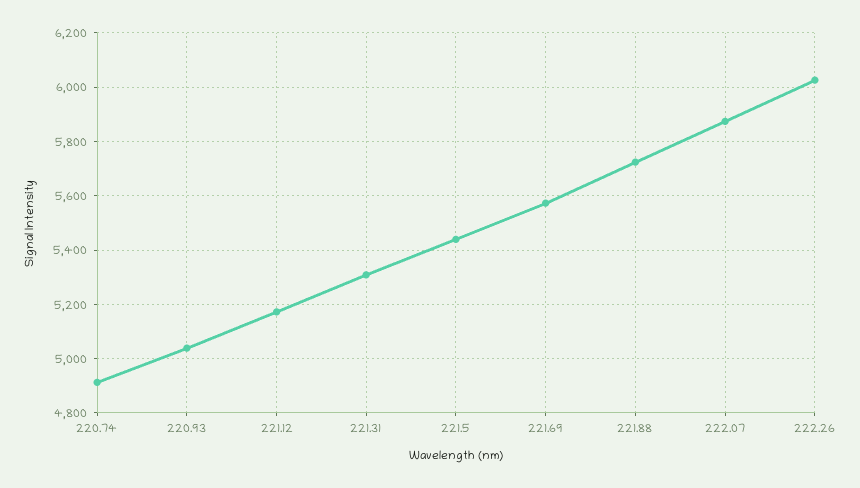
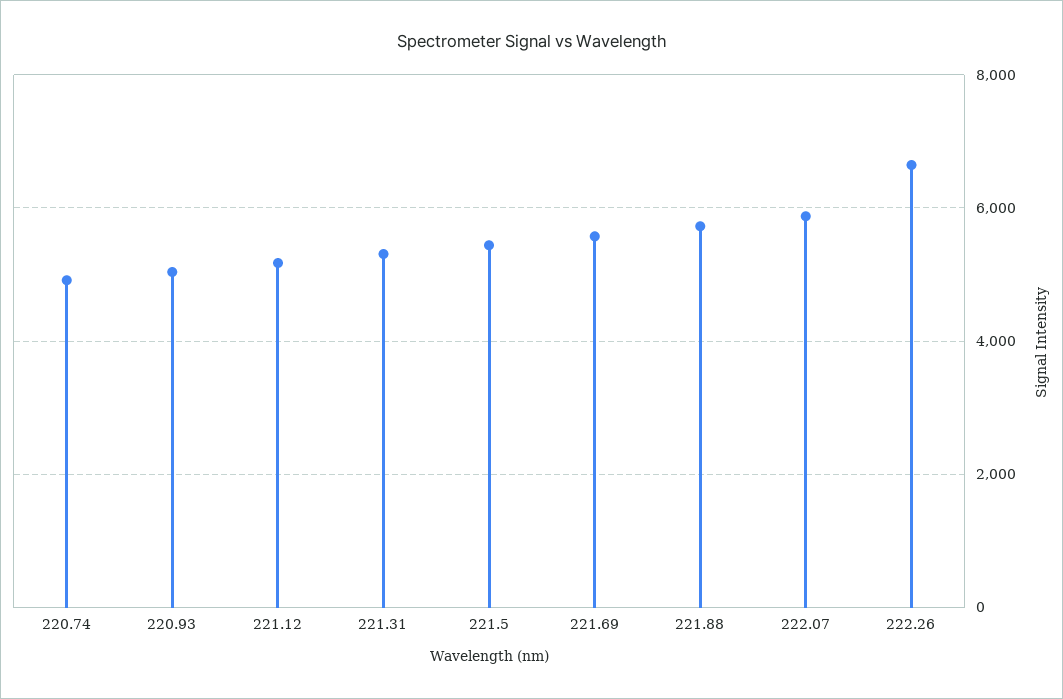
222.26: 6025 -> 6600

